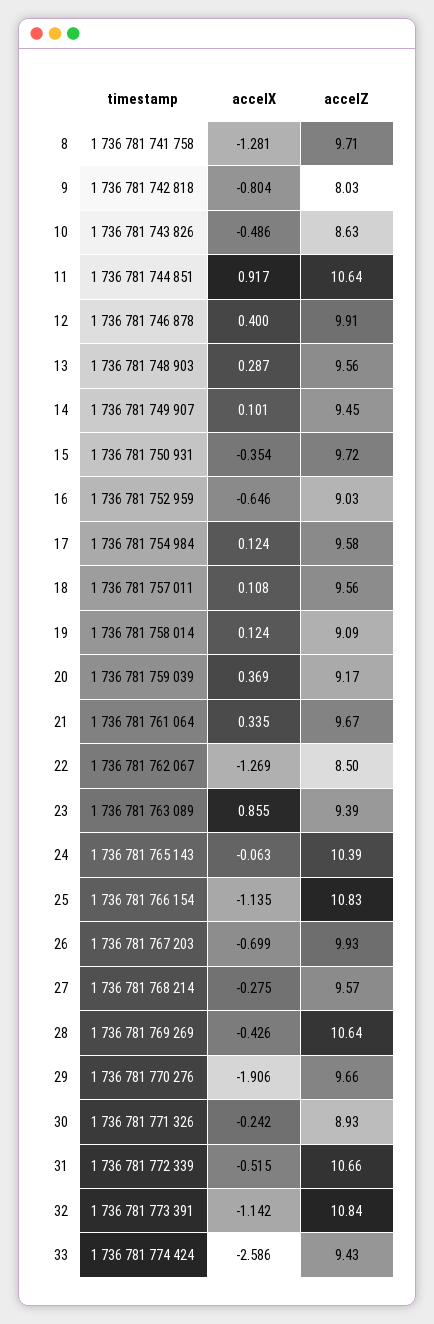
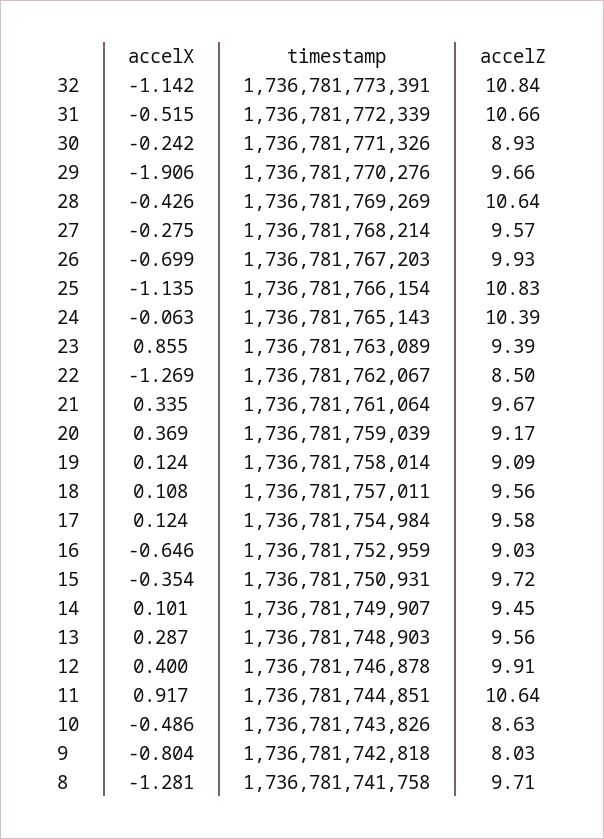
timestamp, 33: 1736781774424 -> none
accelX, 33: -2.586 -> none
accelZ, 33: 9.43 -> none

